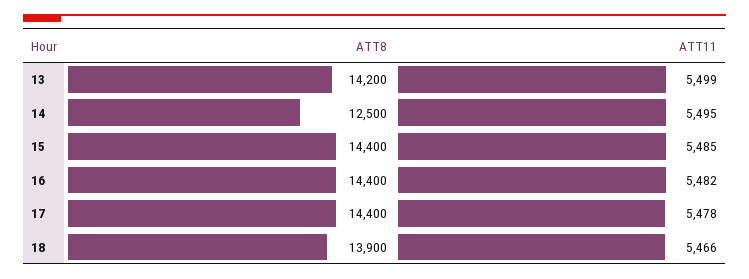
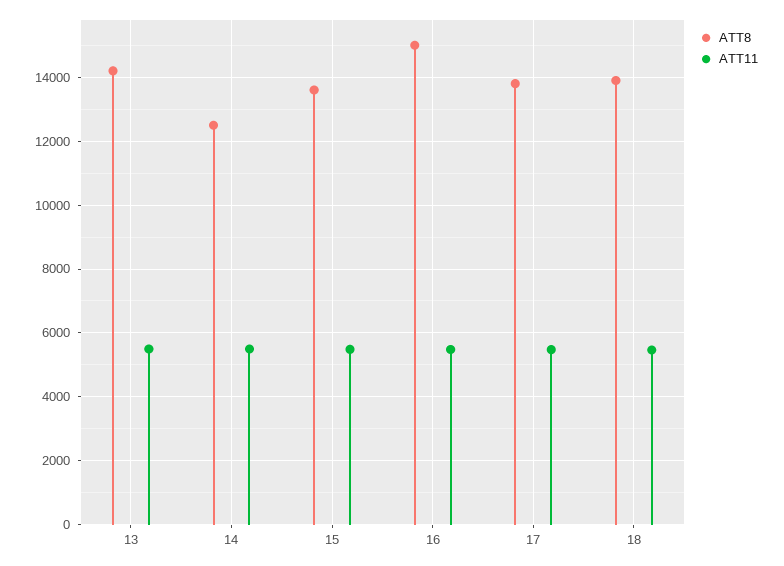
ATT8, 15: 14400 -> 13600
ATT8, 16: 14400 -> 15000
ATT8, 17: 14400 -> 13800

